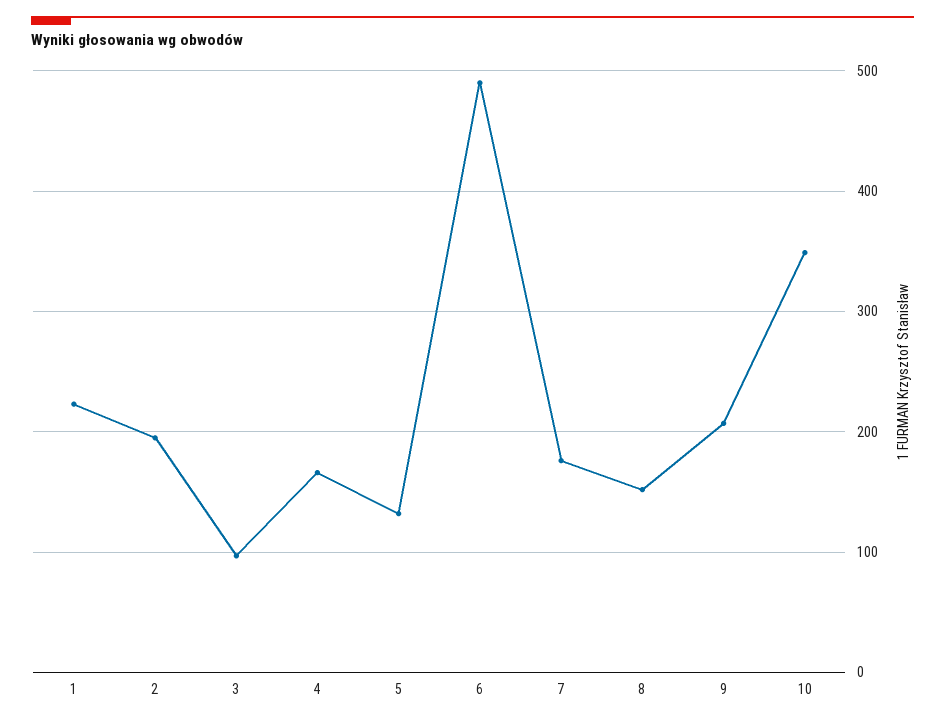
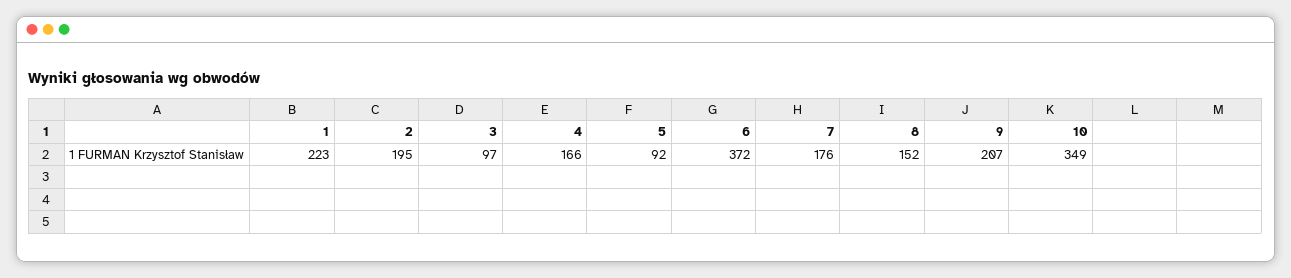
5: 130 -> 92
6: 490 -> 372

